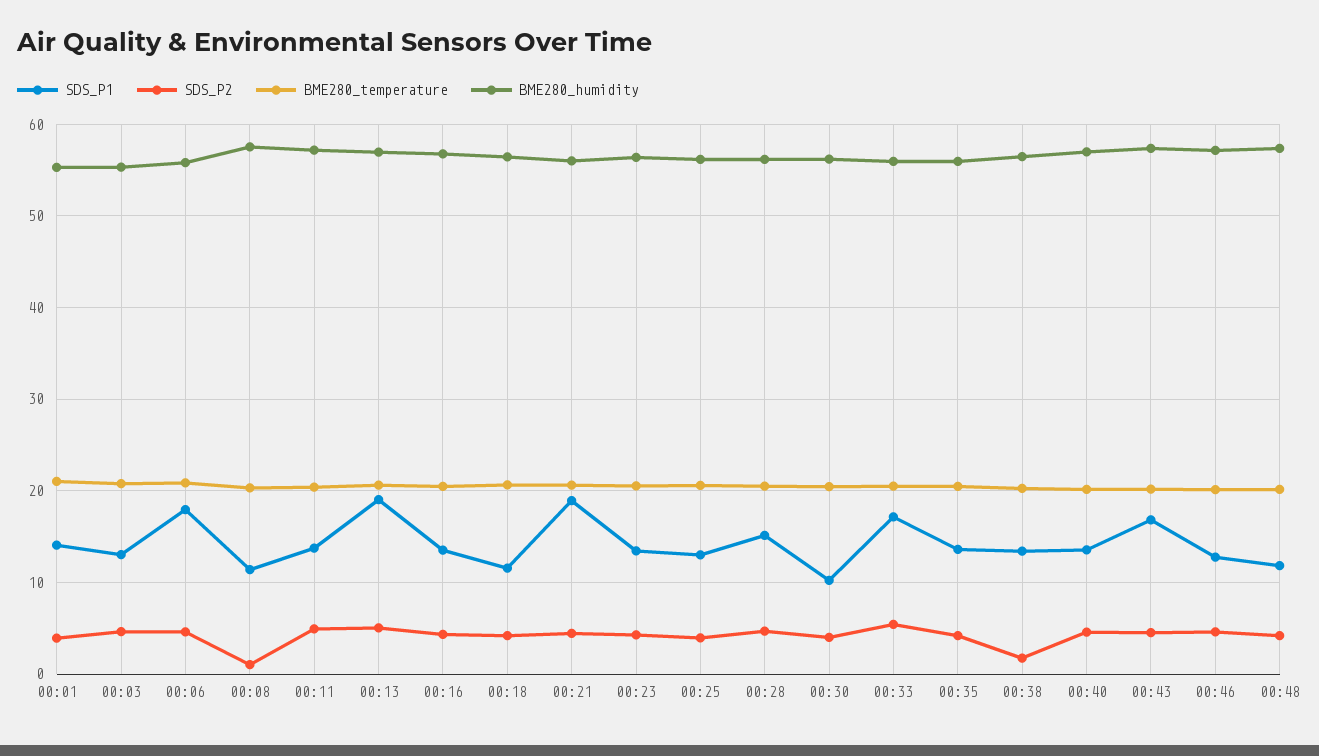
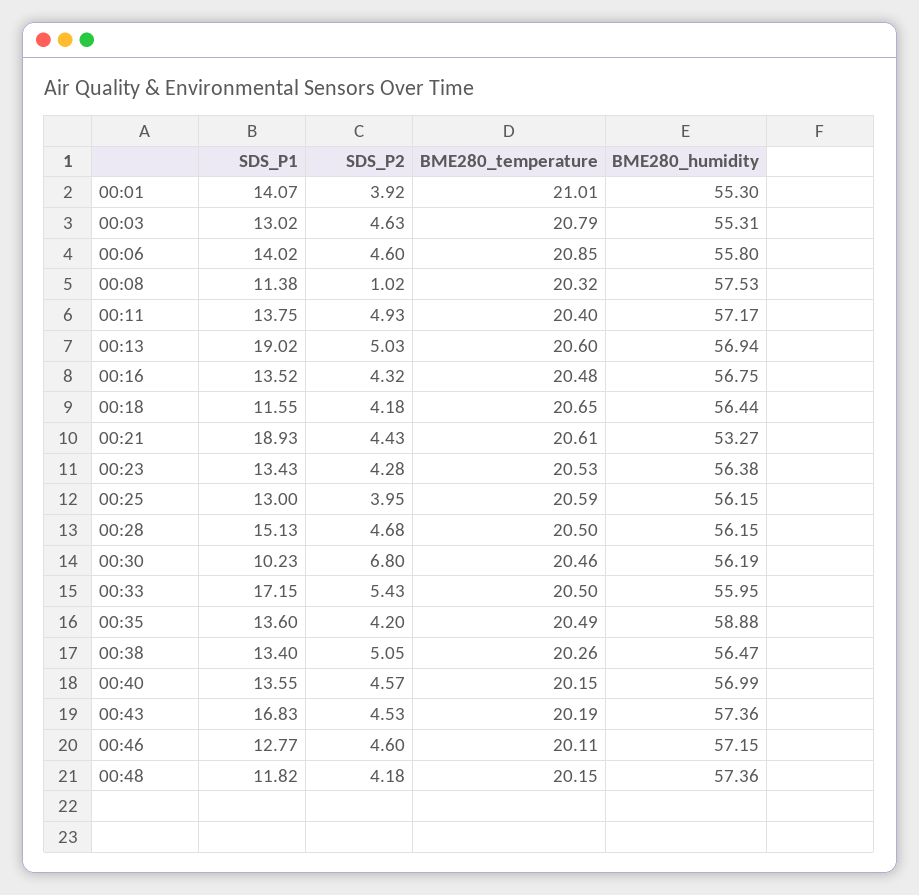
SDS_P1, 00:06: 18 -> 14.02
BME280_humidity, 00:21: 56 -> 53.27
SDS_P2, 00:30: 4 -> 6.8
BME280_humidity, 00:35: 56 -> 58.88
SDS_P2, 00:38: 2 -> 5.05

